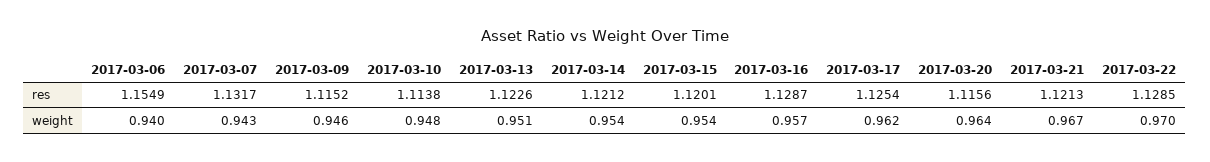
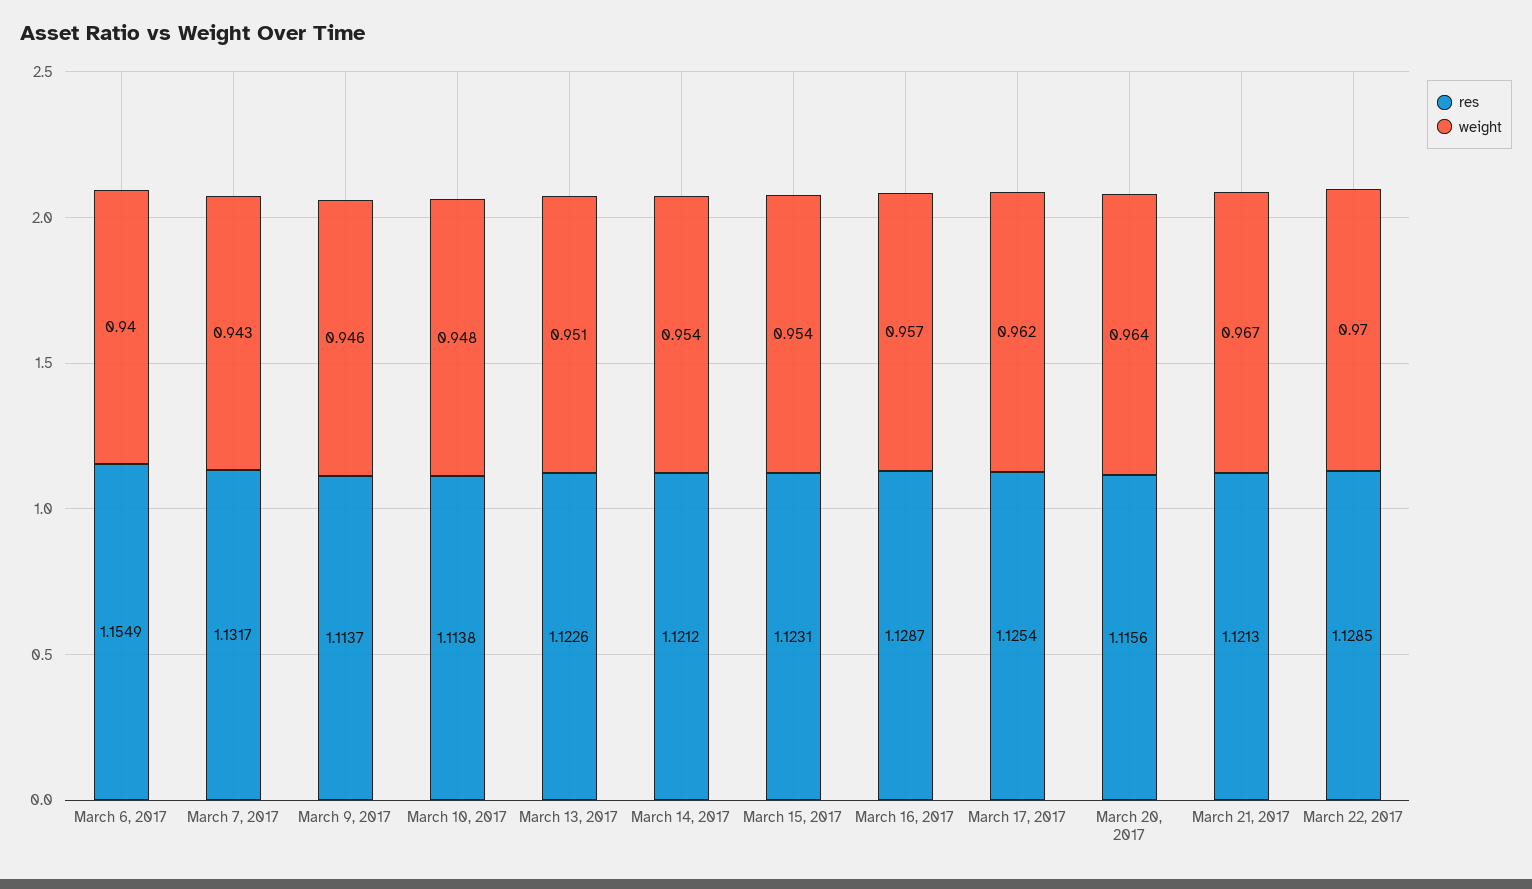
res, 2017-03-09: 1.1152 -> 1.1137
res, 2017-03-15: 1.1201 -> 1.1231

